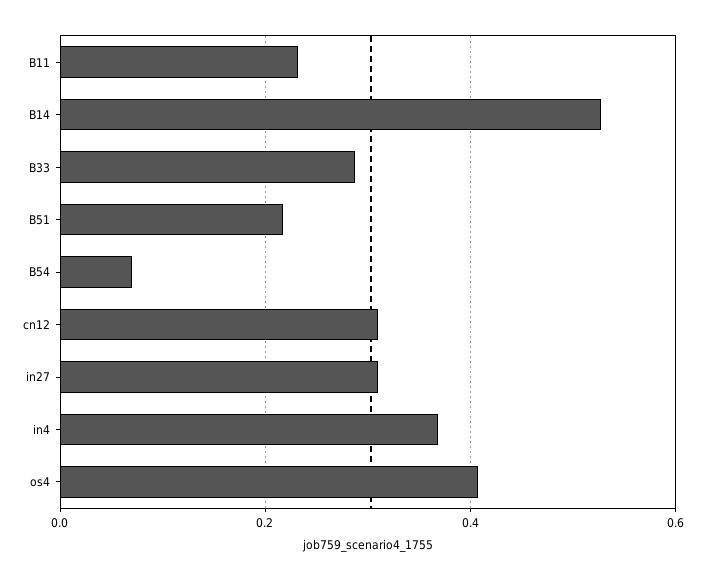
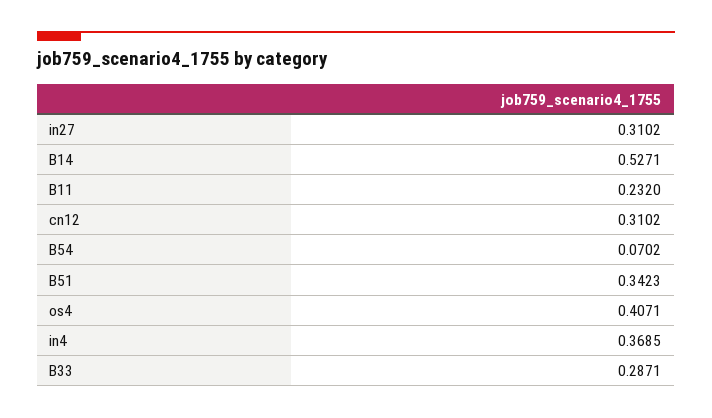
B51: 0.22 -> 0.3423

